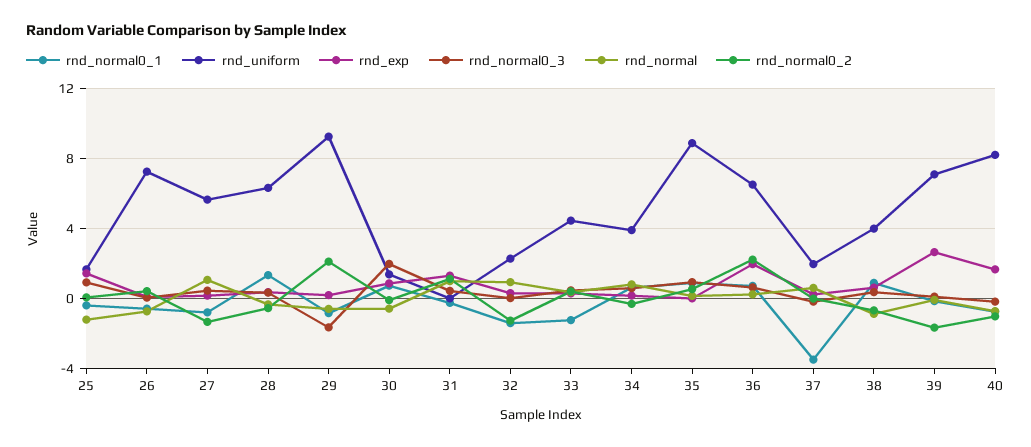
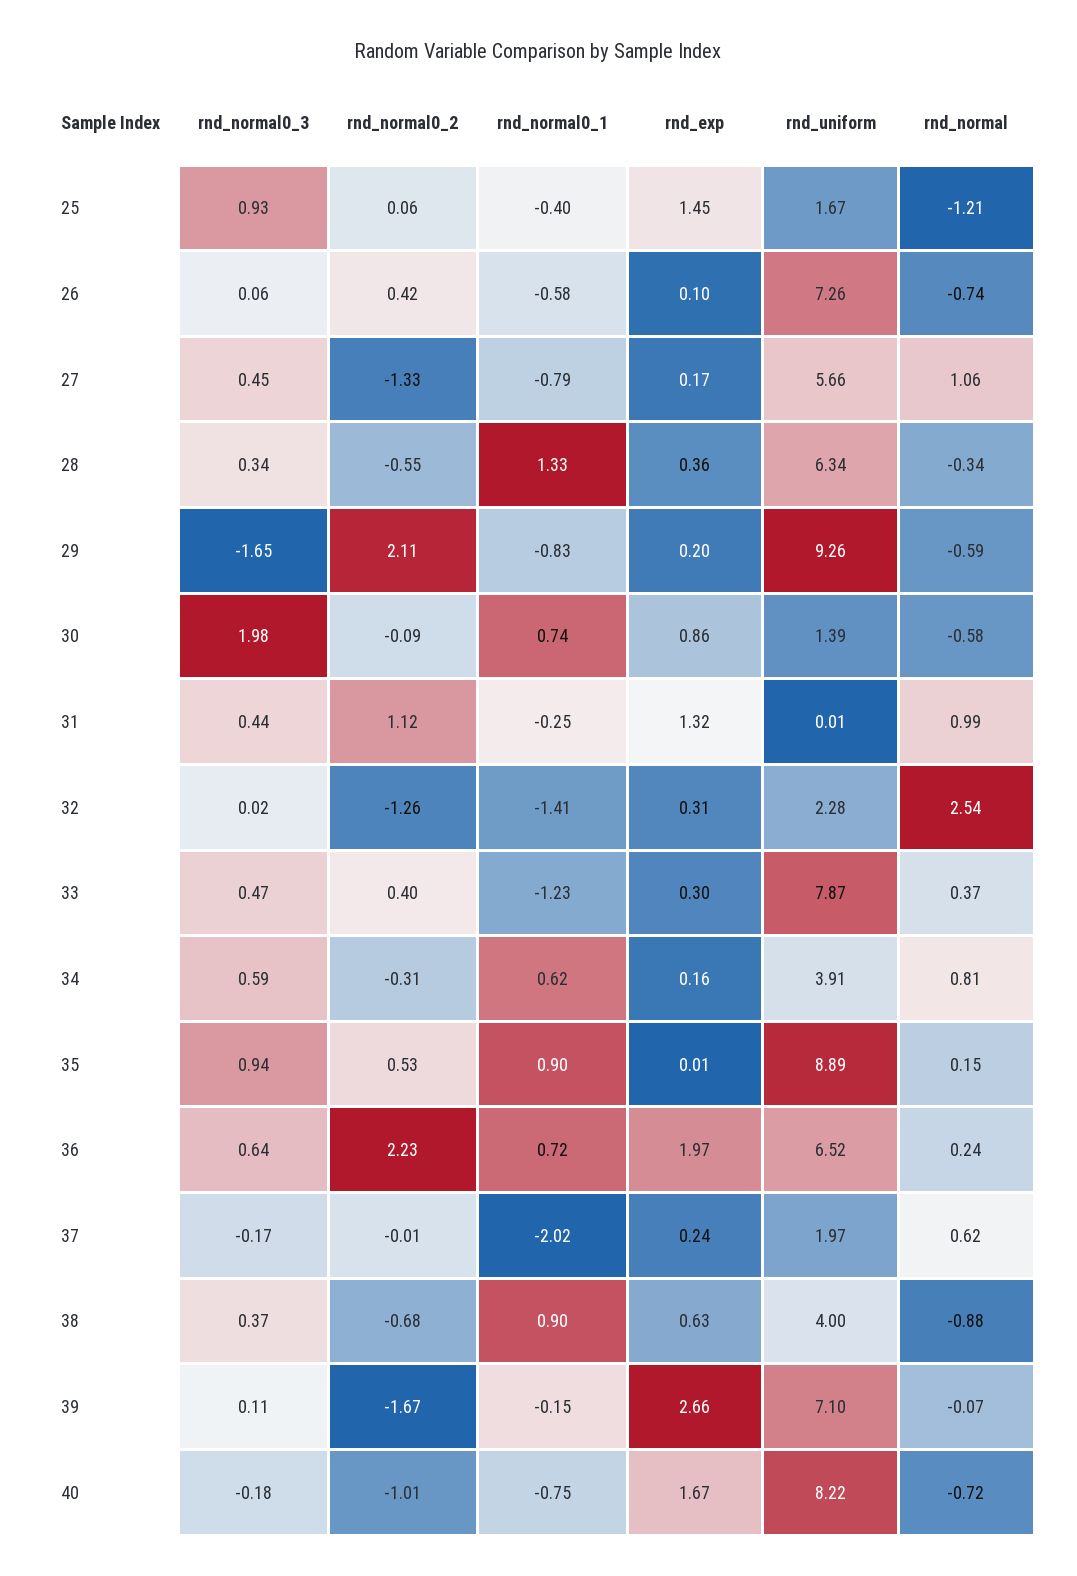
rnd_normal, 32: 1 -> 2.54
rnd_uniform, 33: 4.5 -> 7.87
rnd_normal0_1, 37: -3.5 -> -2.02

